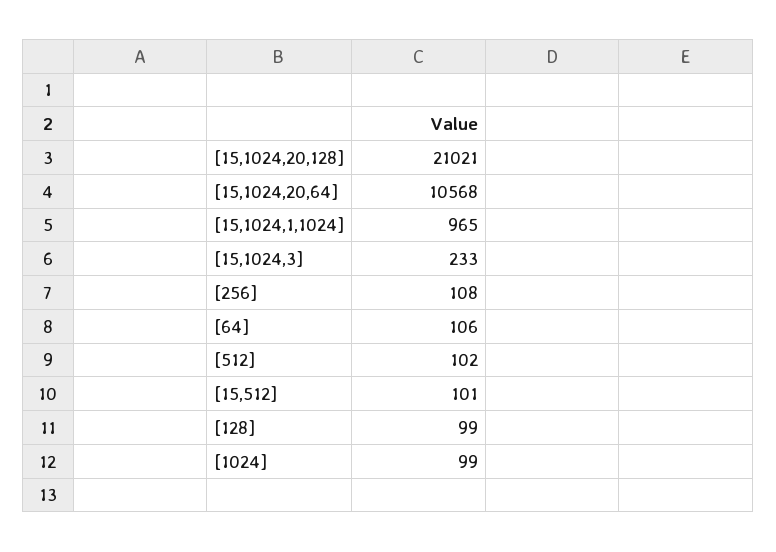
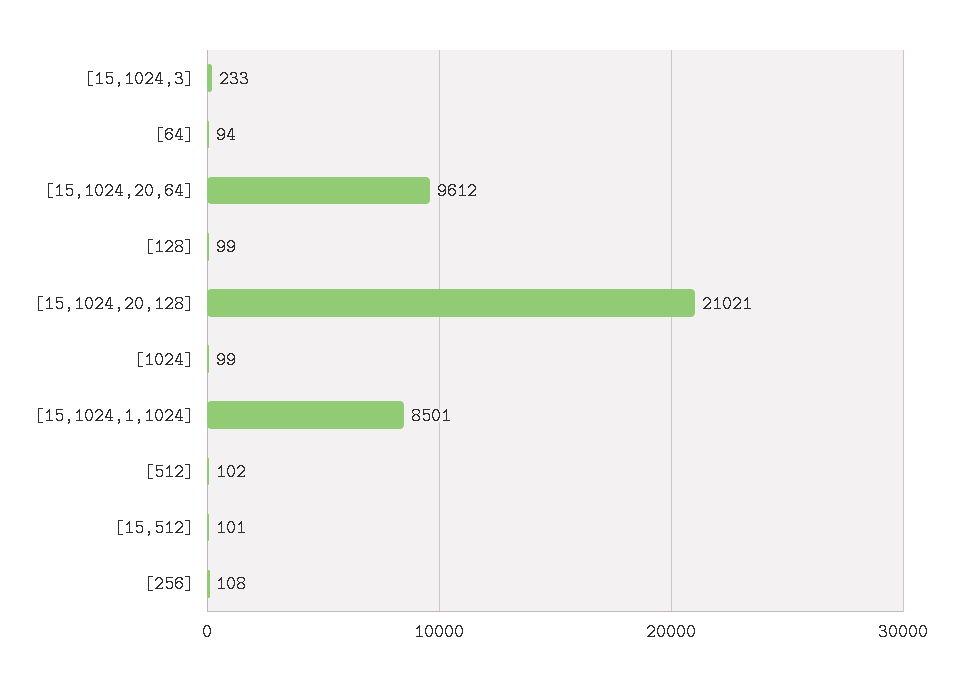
[15,1024,20,64]: 10568 -> 9612
[15,1024,1,1024]: 965 -> 8501
[64]: 106 -> 94

